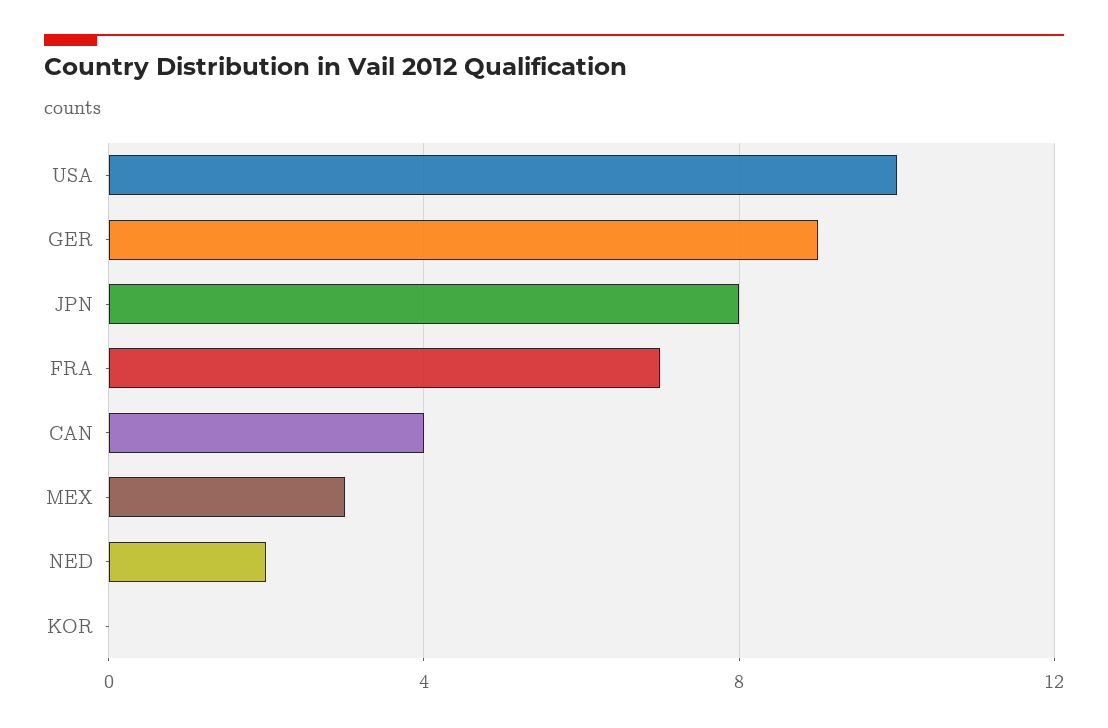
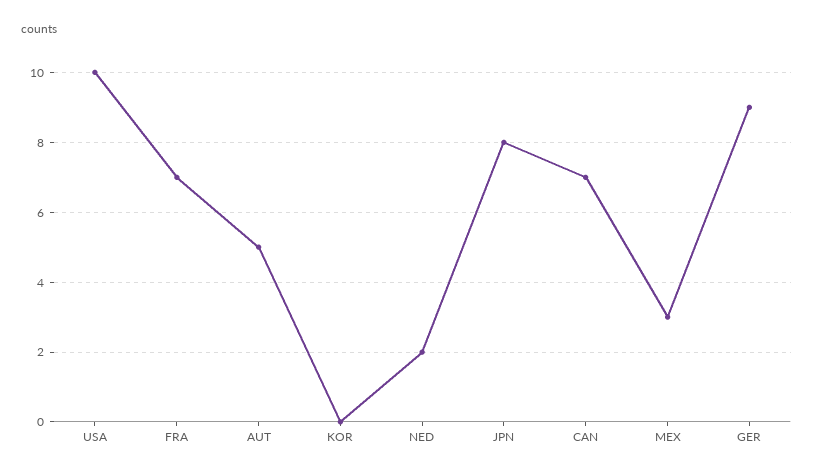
CAN: 4 -> 7
AUT: none -> 5

